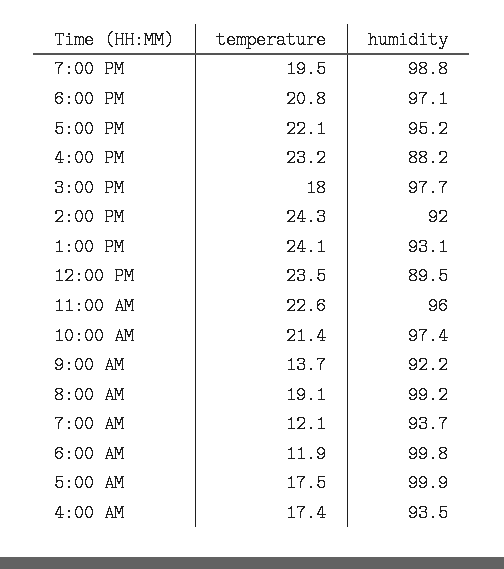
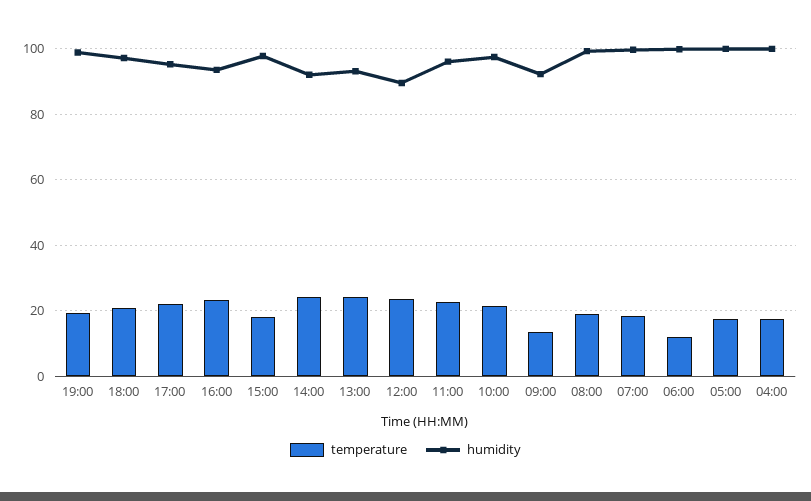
humidity, 4:00 PM: 88.2 -> 94
temperature, 7:00 AM: 12.1 -> 18
humidity, 7:00 AM: 93.7 -> 100
humidity, 4:00 AM: 93.5 -> 100

